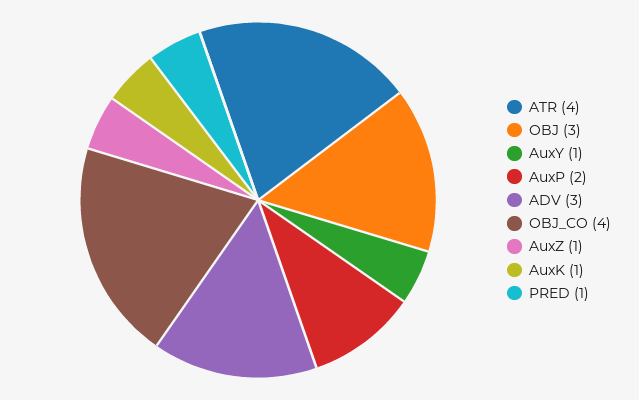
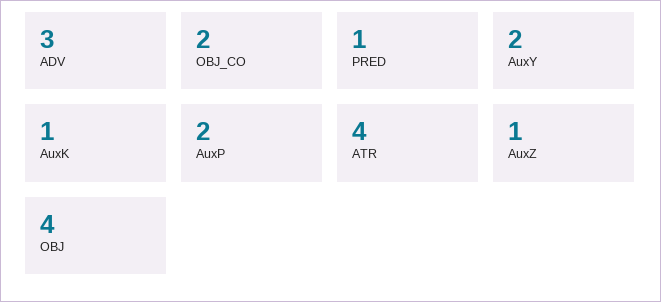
OBJ: 3 -> 4
AuxY: 1 -> 2
OBJ_CO: 4 -> 2

